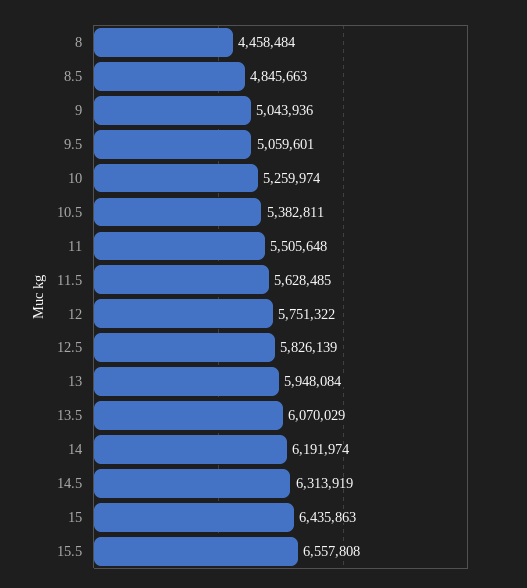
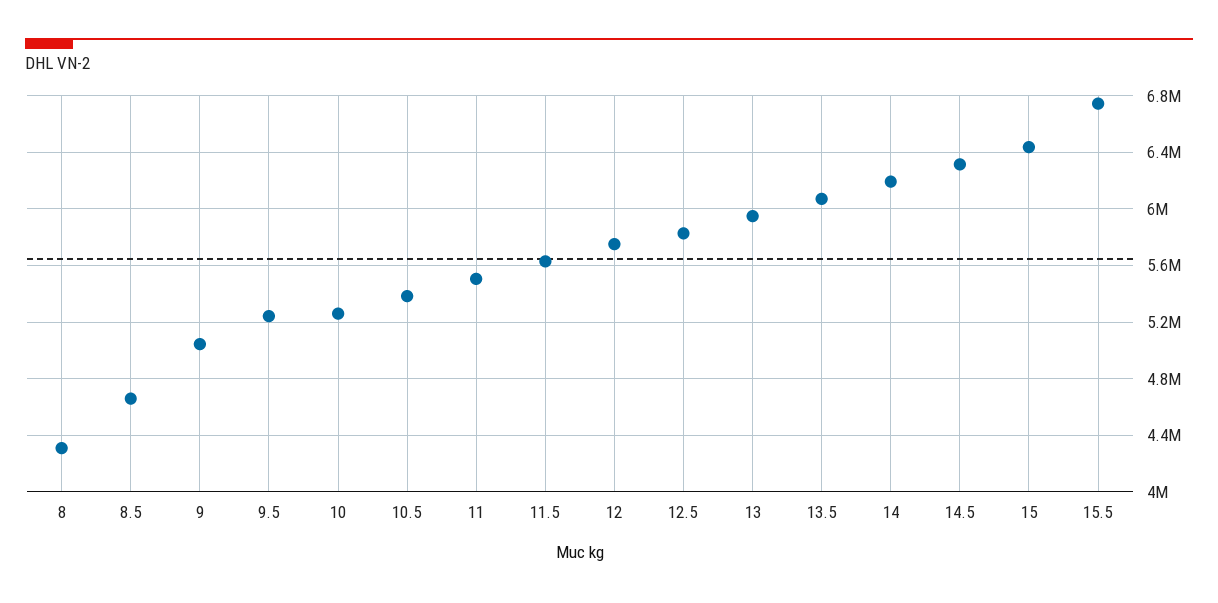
8: 4458484 -> 4300000
8.5: 4845663 -> 4650000
9.5: 5059601 -> 5250000
15.5: 6557808 -> 6750000

